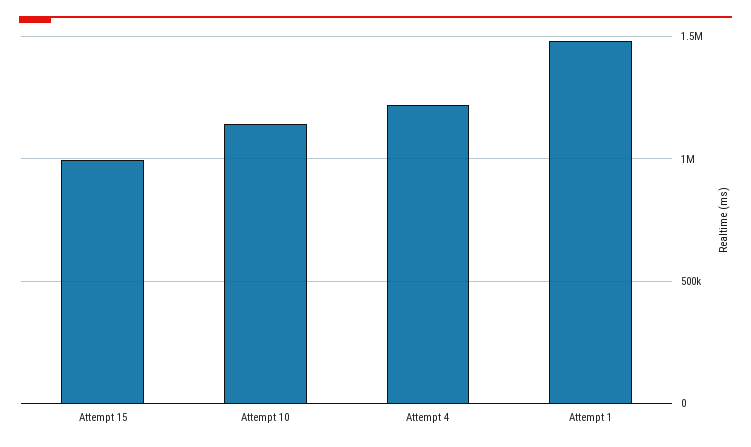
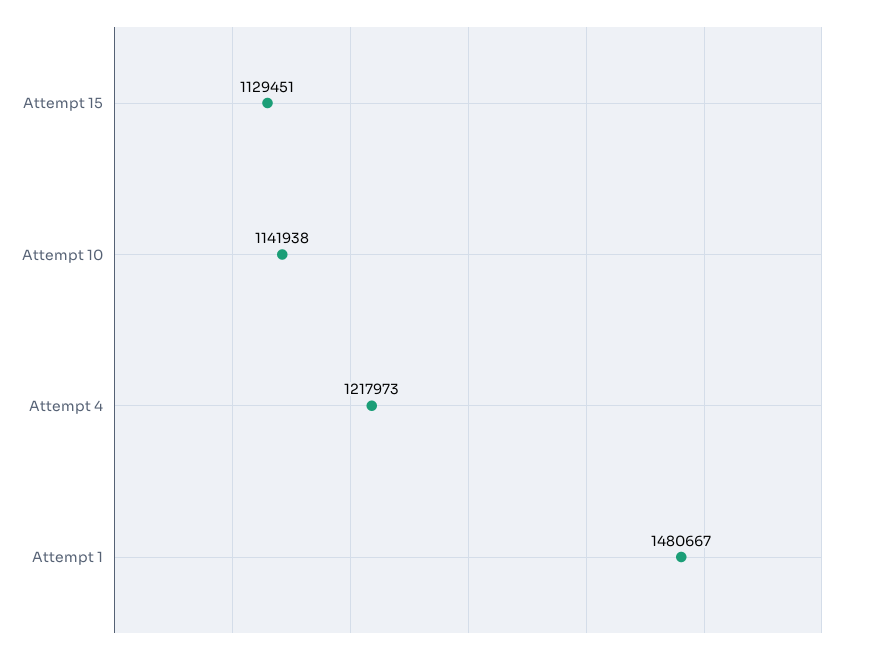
Attempt 15: 1000000 -> 1129451

